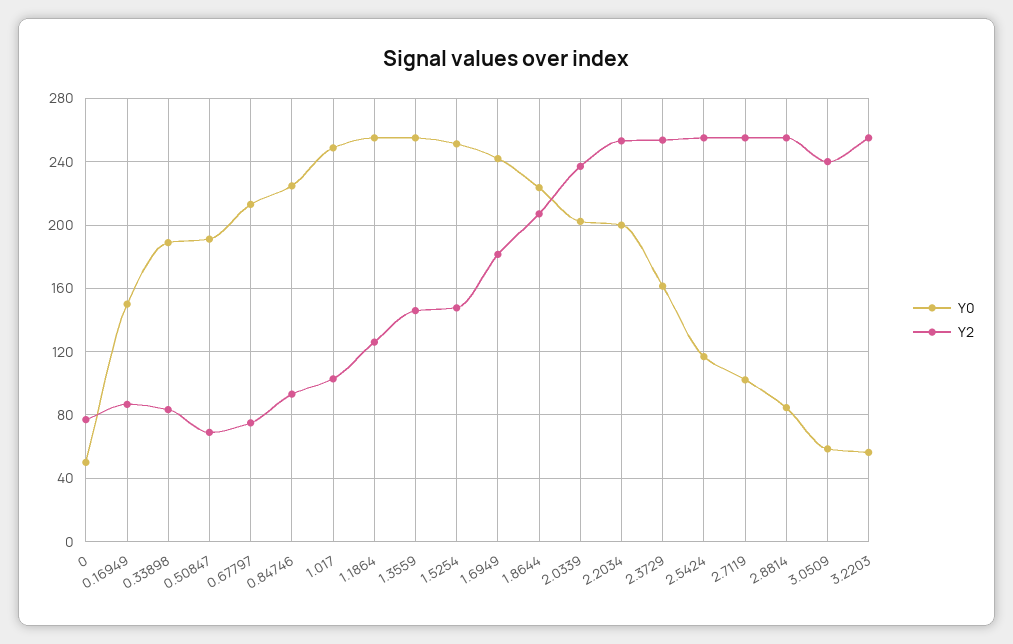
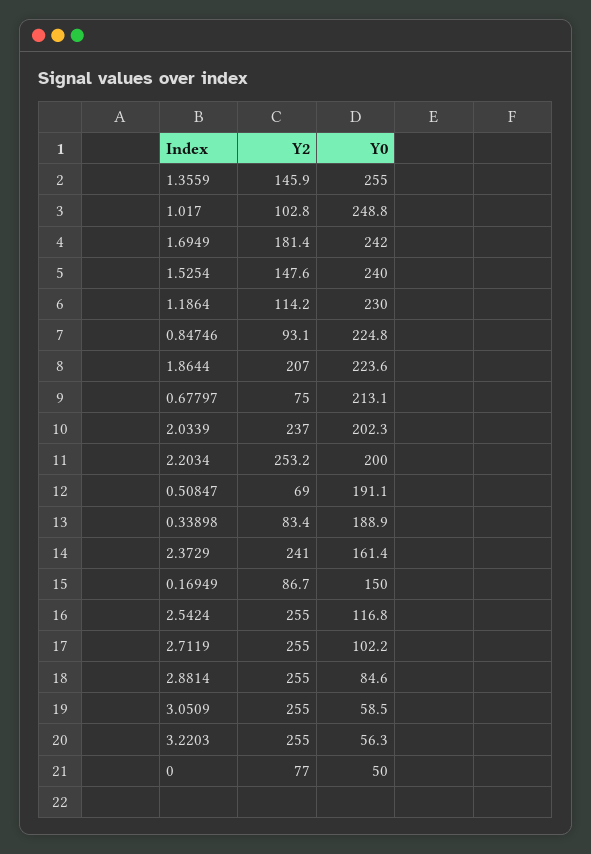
Y0, 1.1864: 255 -> 230
Y2, 1.1864: 125 -> 114.2
Y0, 1.5254: 250 -> 240
Y2, 2.3729: 255 -> 241
Y2, 3.0509: 240 -> 255

